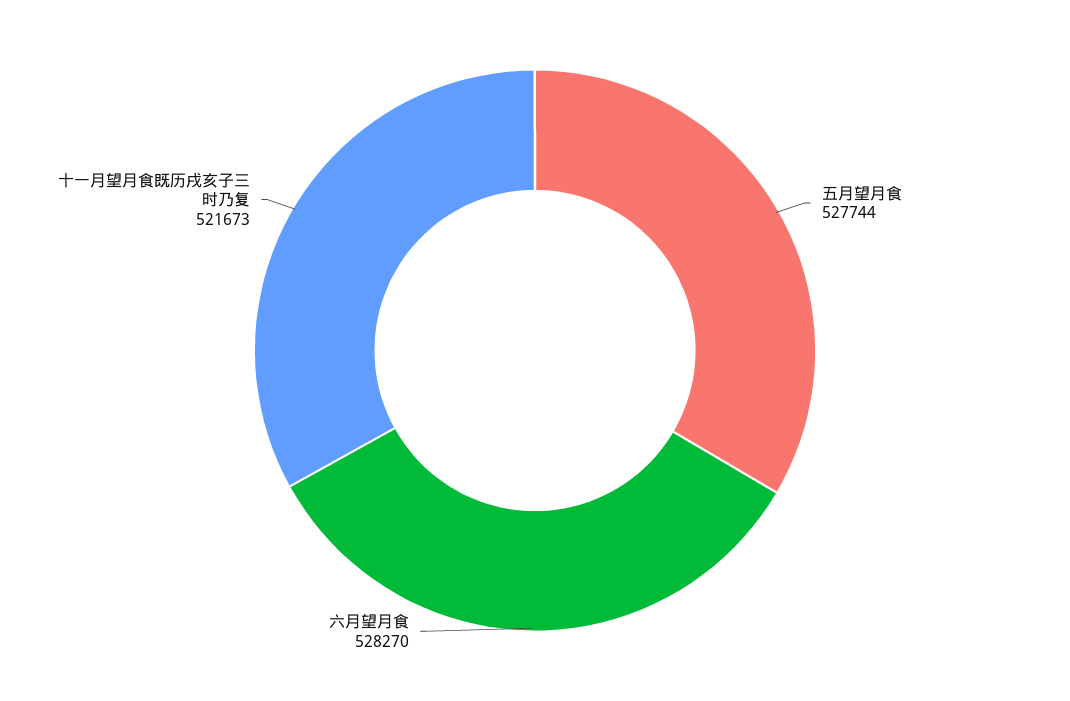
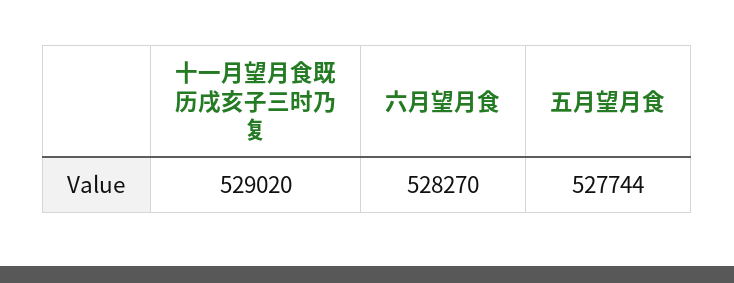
十一月望月食既历戌亥子三时乃复: 521673 -> 529020

